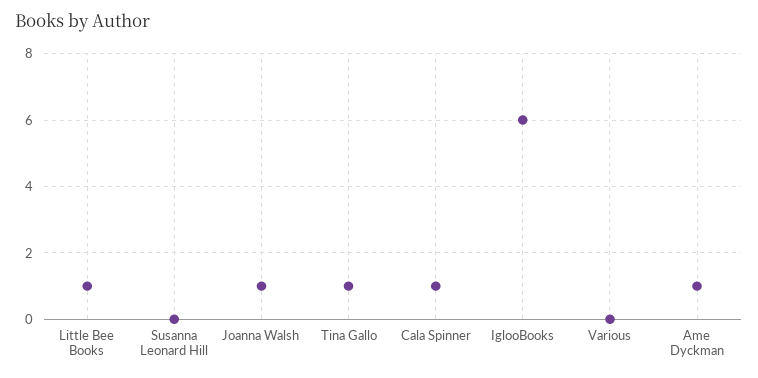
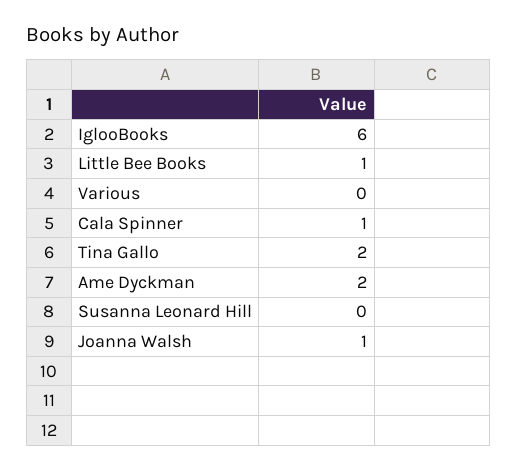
Tina Gallo: 1 -> 2
Ame Dyckman: 1 -> 2

